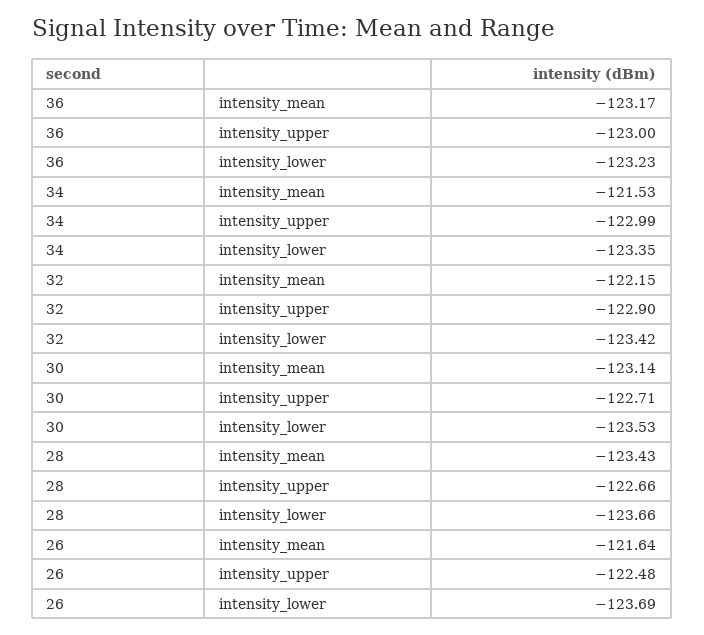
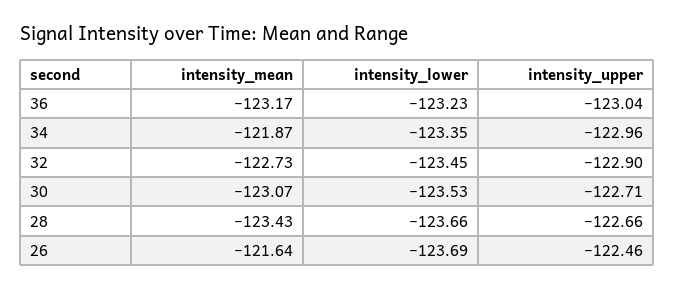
36, intensity_upper: -123 -> -123.04
34, intensity_mean: -121.53 -> -121.87
34, intensity_upper: -122.99 -> -122.96
32, intensity_mean: -122.15 -> -122.73
32, intensity_lower: -123.42 -> -123.45
30, intensity_mean: -123.14 -> -123.07
26, intensity_upper: -122.48 -> -122.46

